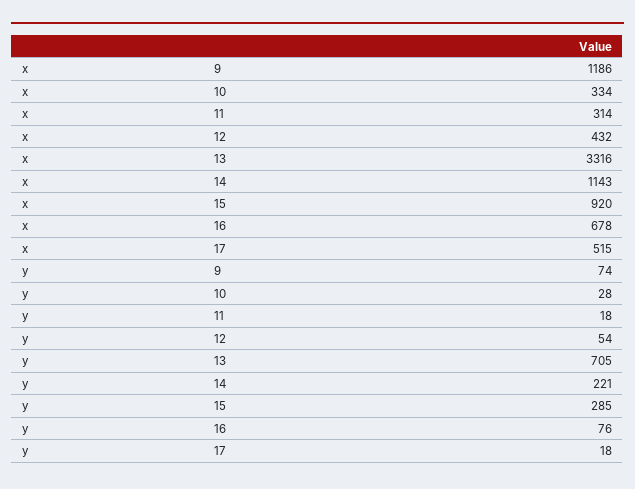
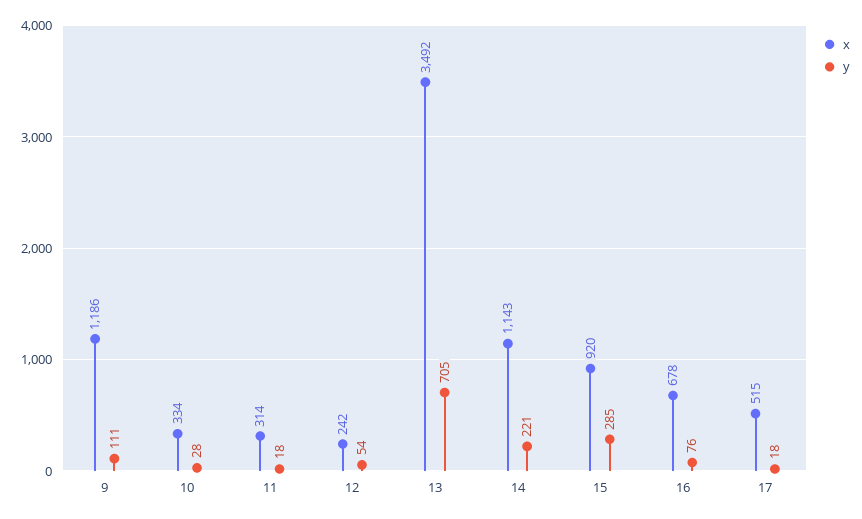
x, 12: 432 -> 242
x, 13: 3316 -> 3492
y, 9: 74 -> 111

